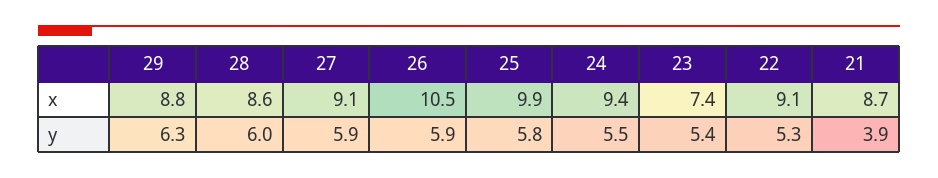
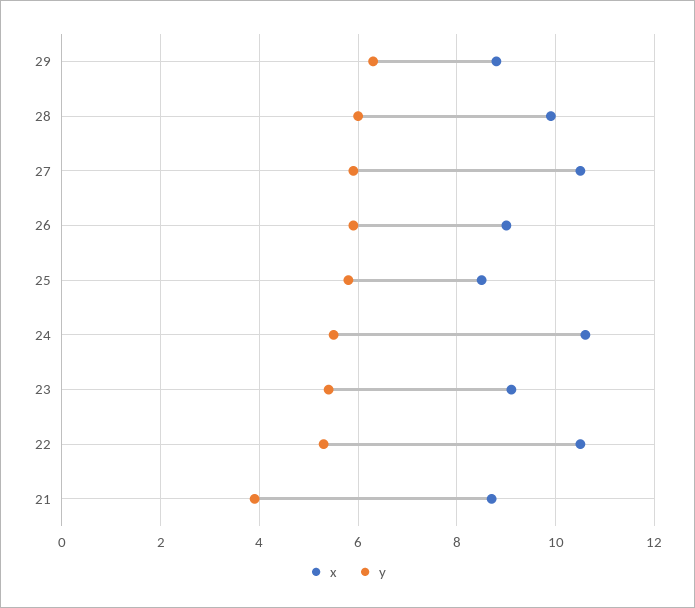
x, 28: 8.6 -> 10
x, 27: 9.1 -> 10.5
x, 26: 10.5 -> 9
x, 25: 9.9 -> 8.5
x, 24: 9.4 -> 10.5
x, 23: 7.4 -> 9
x, 22: 9.1 -> 10.5

